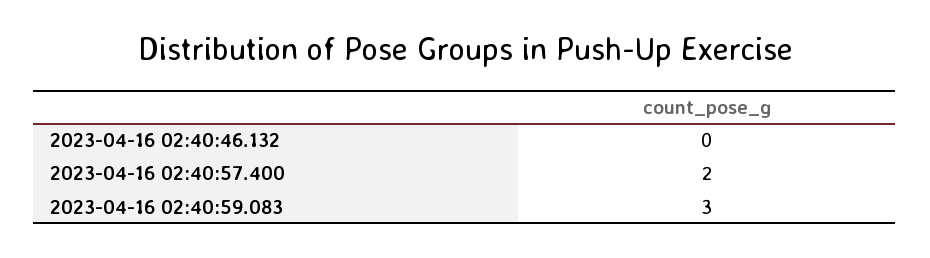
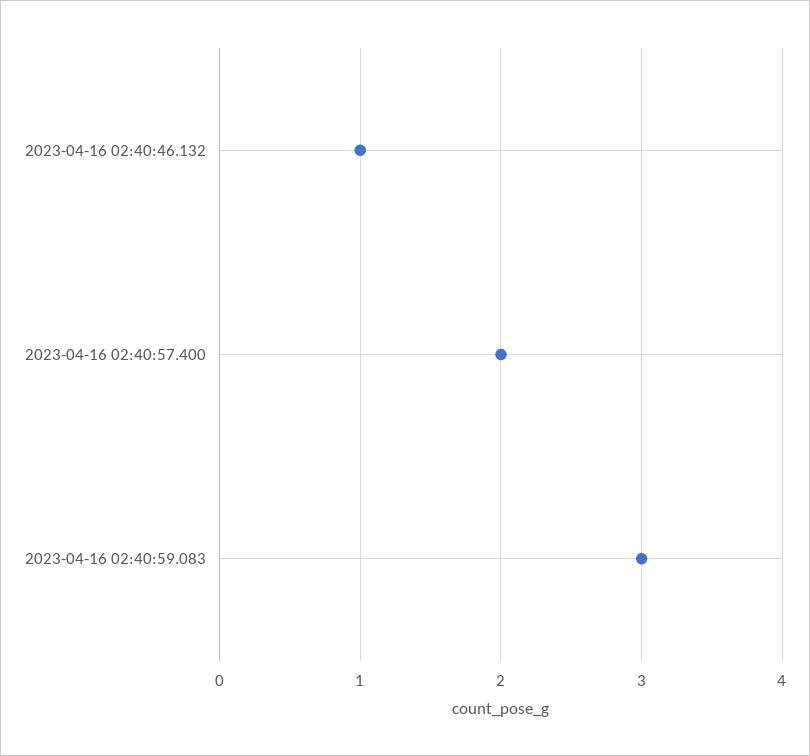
2023-04-16 02:40:46.132: 0 -> 1

